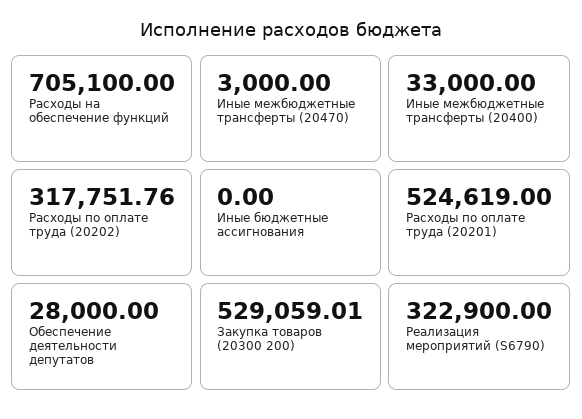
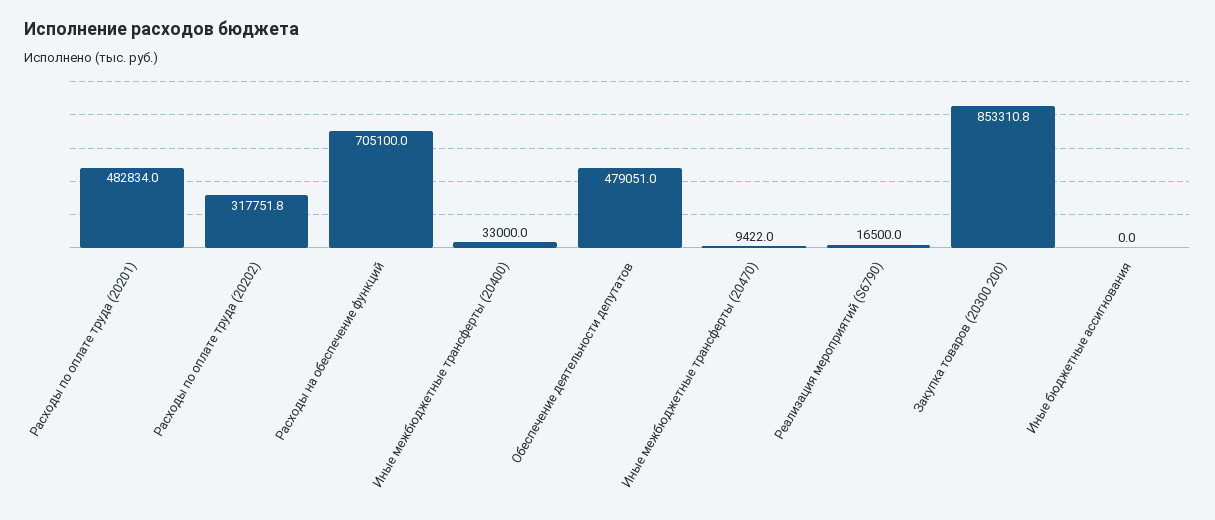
Иные межбюджетные трансферты (20470): 3000 -> 9422
Расходы по оплате труда (20201): 524619 -> 482834
Обеспечение деятельности депутатов: 28000 -> 479051
Закупка товаров (20300 200): 529059.01 -> 853310.8
Реализация мероприятий (S6790): 322900 -> 16500

